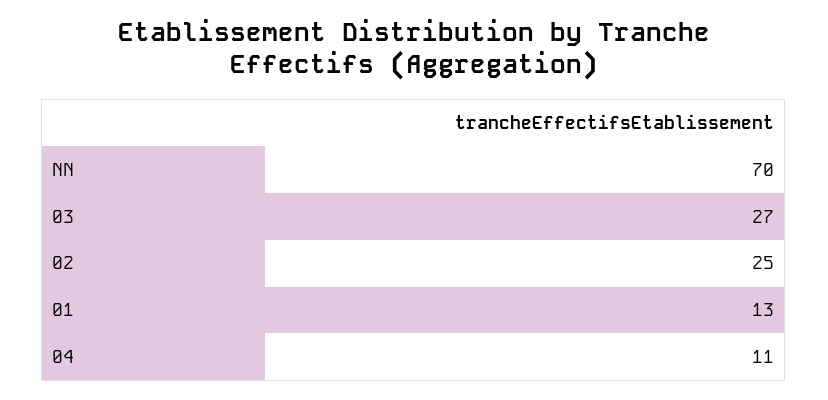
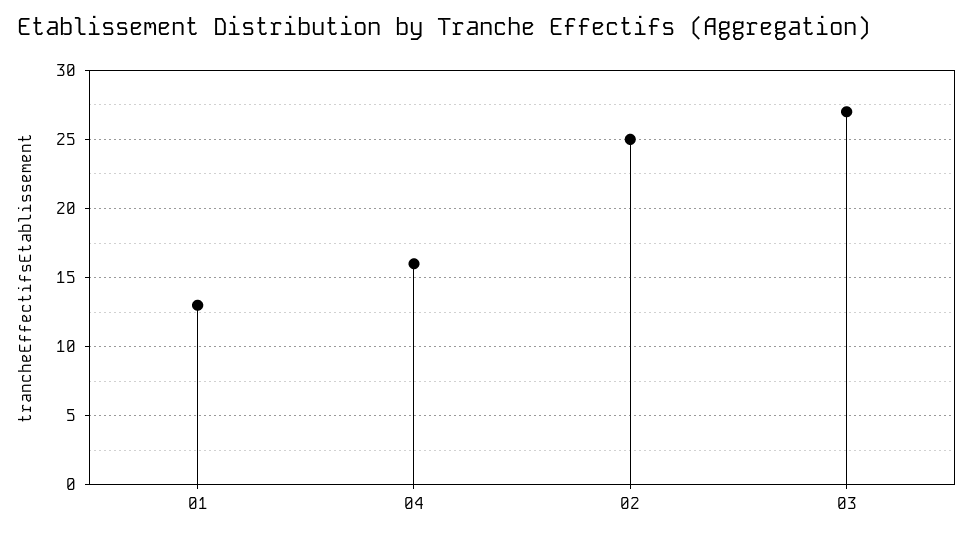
NN: 70 -> none
04: 11 -> 16

